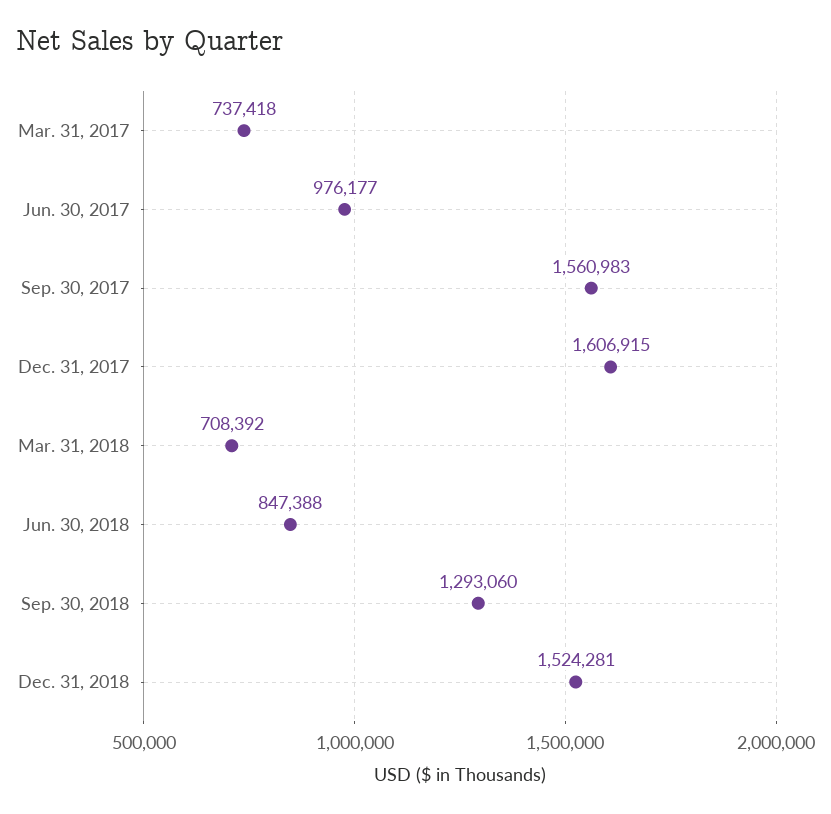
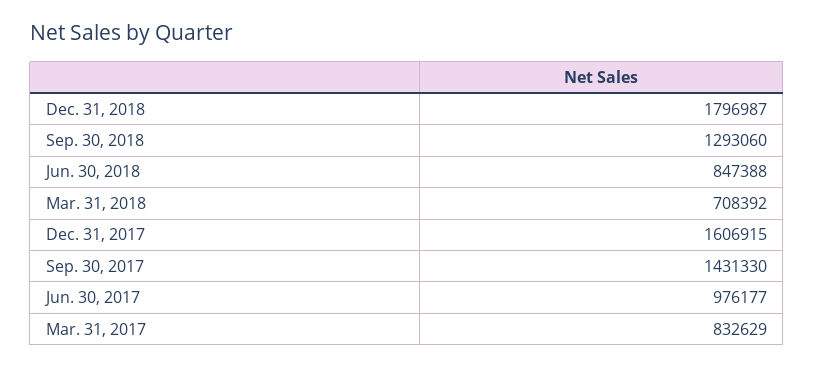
Mar. 31, 2017: 737418 -> 832629
Sep. 30, 2017: 1560983 -> 1431330
Dec. 31, 2018: 1524281 -> 1796987

